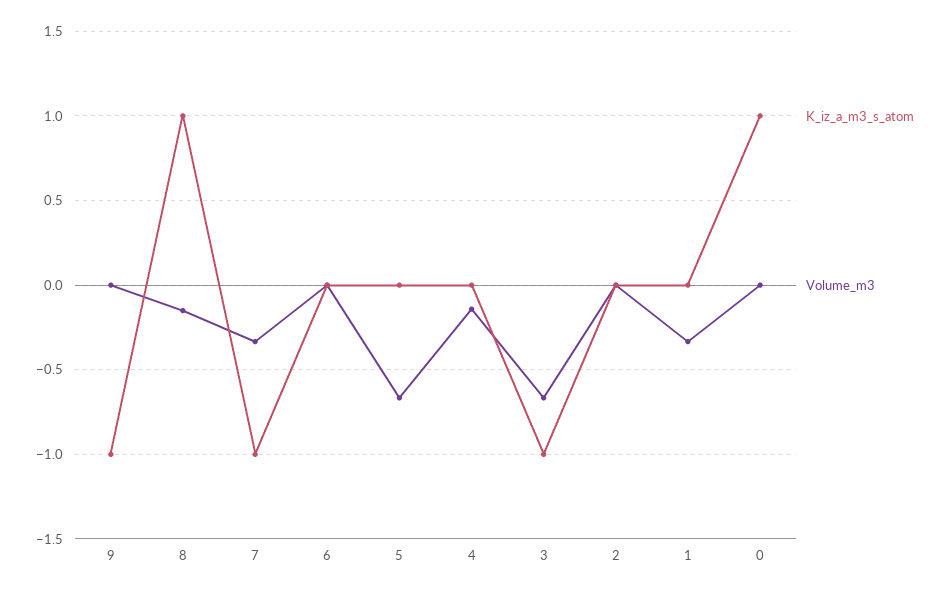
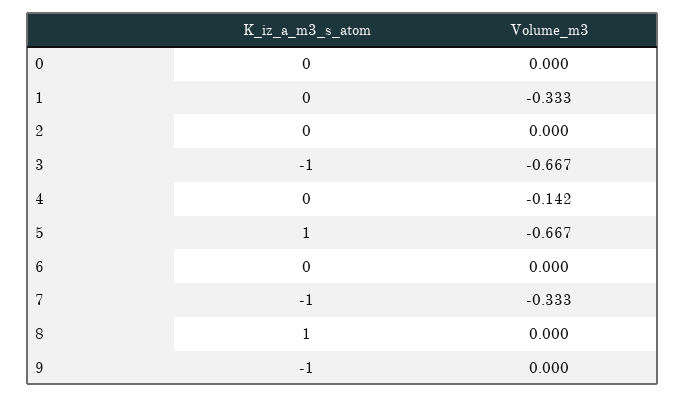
Volume_m3, 8: -0.15 -> 0
K_iz_a_m3_s_atom, 5: 0 -> 1
K_iz_a_m3_s_atom, 0: 1 -> 0

